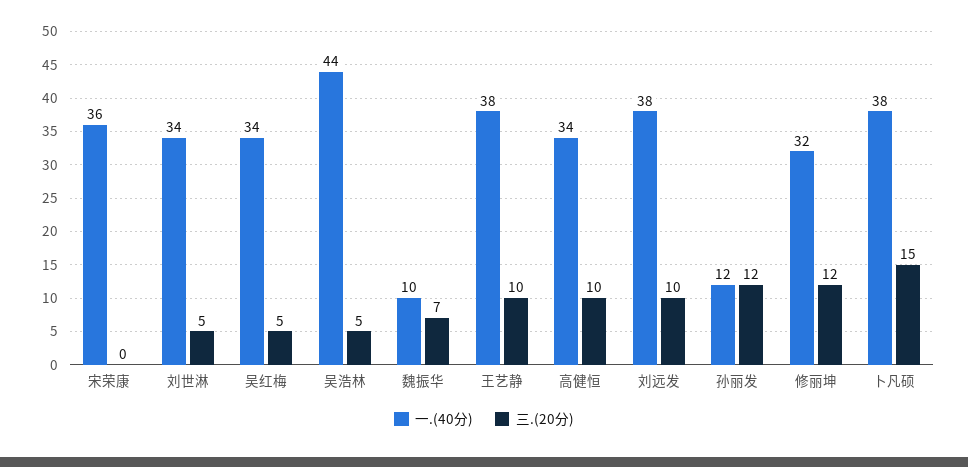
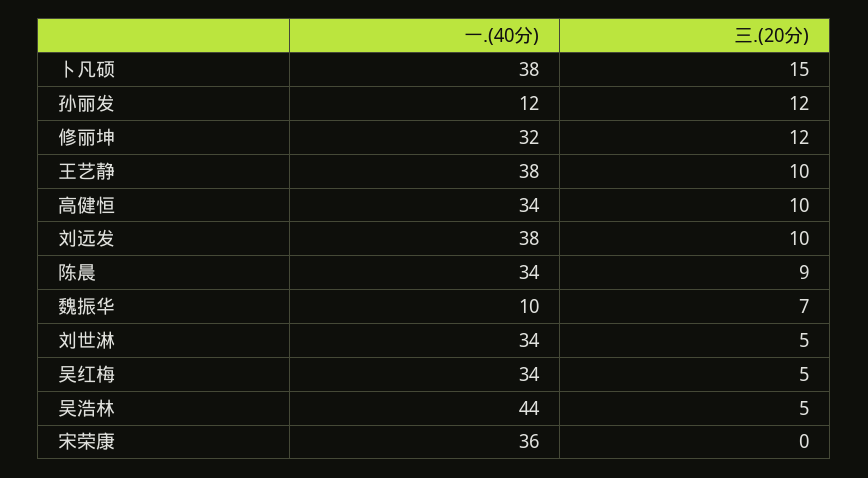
一.(40分), 陈晨: none -> 34
三.(20分), 陈晨: none -> 9

